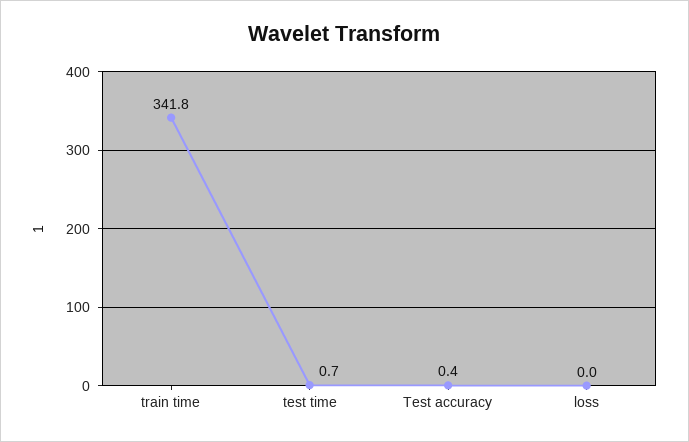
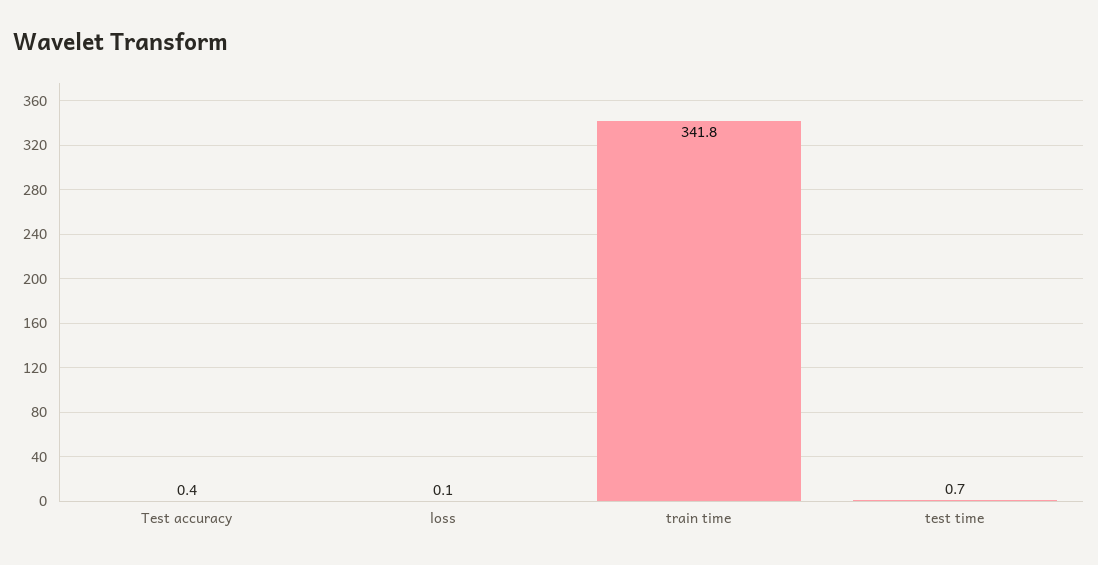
loss: 0 -> 0.1

